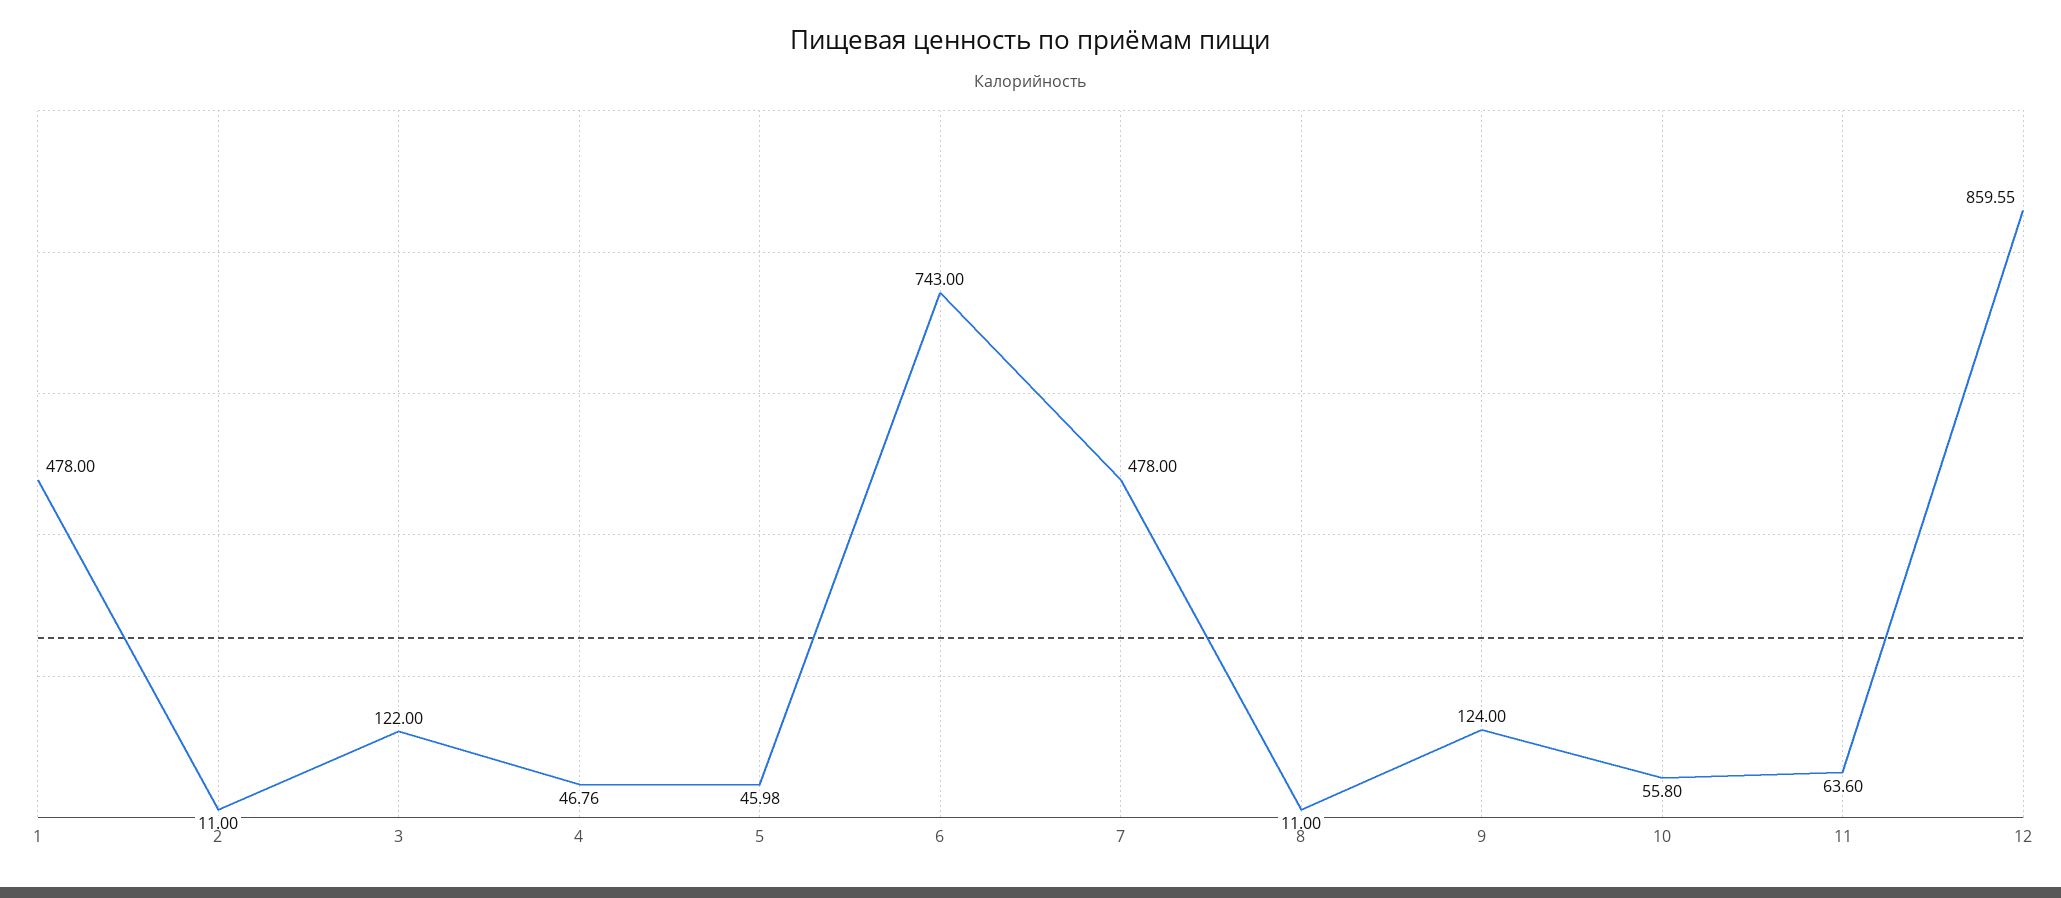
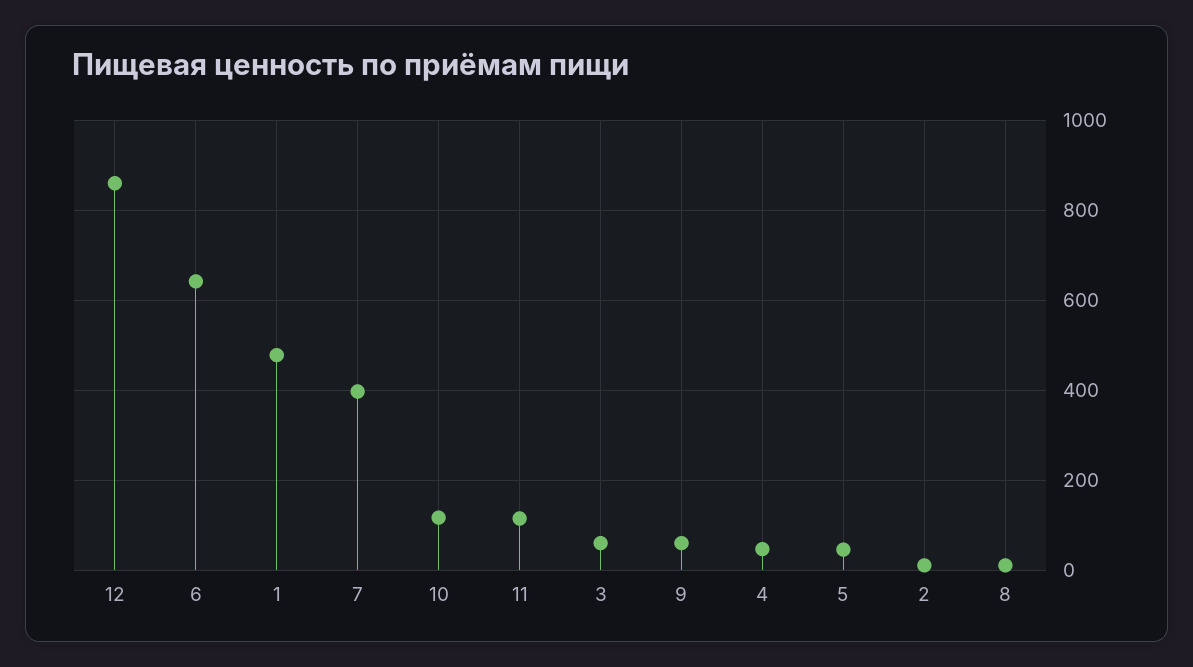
3: 122 -> 60
6: 743 -> 640
7: 478 -> 400
9: 124 -> 60
10: 55.8 -> 120
11: 63.6 -> 120

